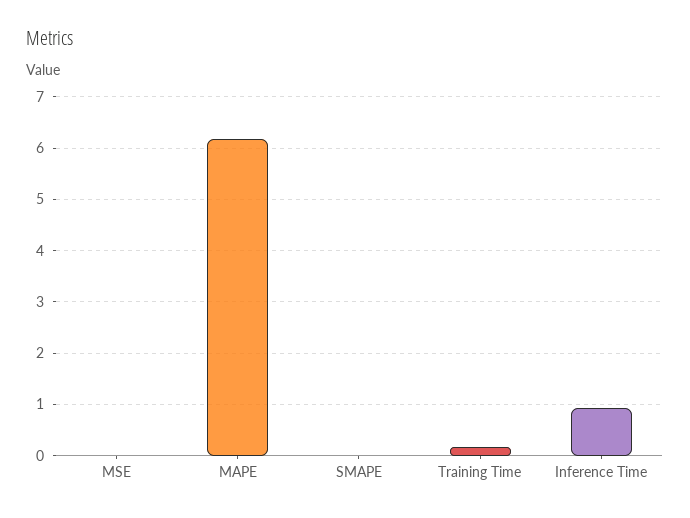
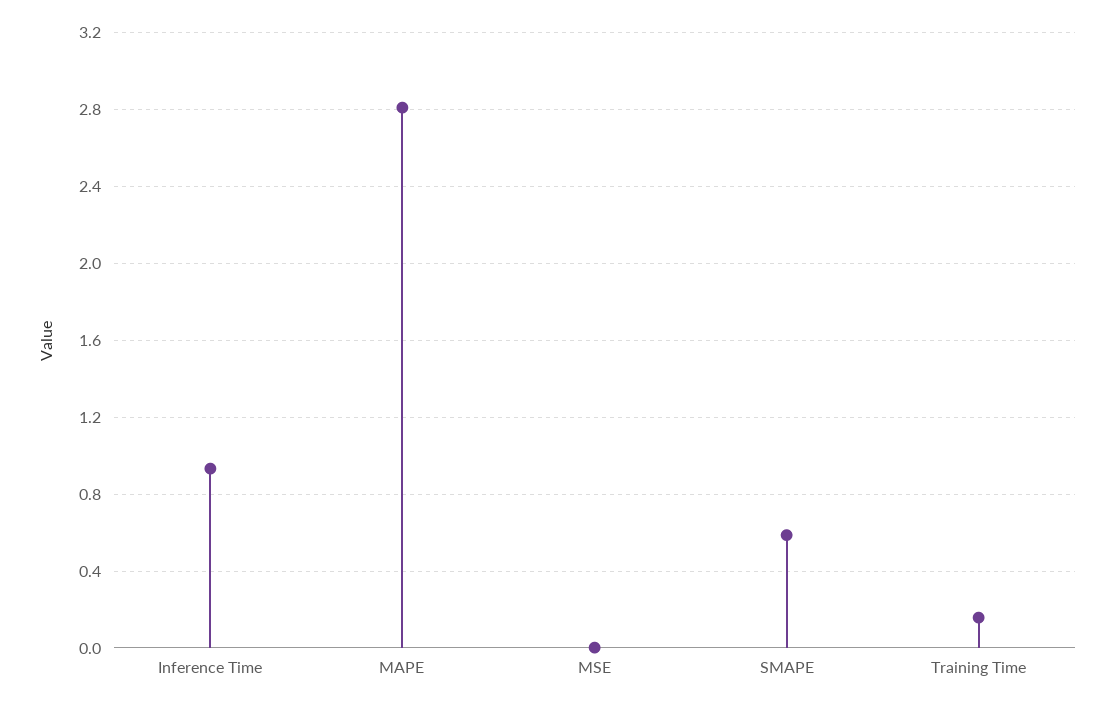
MAPE: 6.2 -> 2.8
SMAPE: 0 -> 0.6

